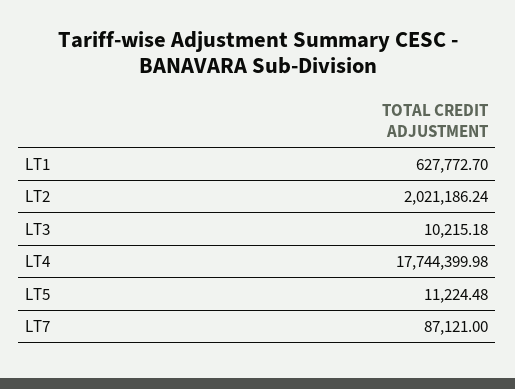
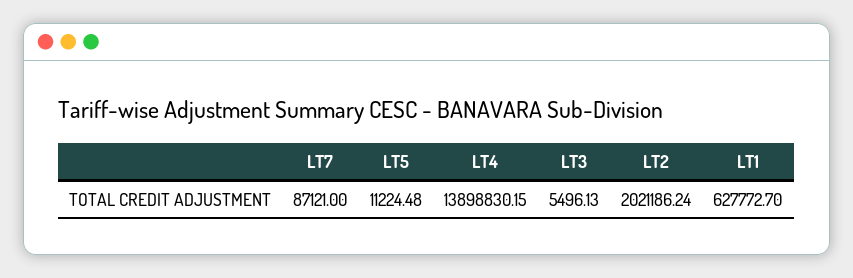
LT3: 10215.18 -> 5496.13
LT4: 17744399.98 -> 13898830.15

